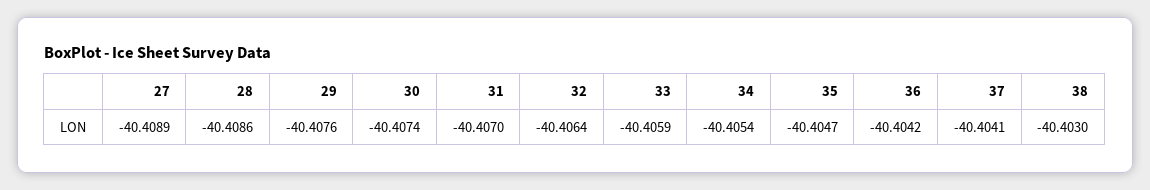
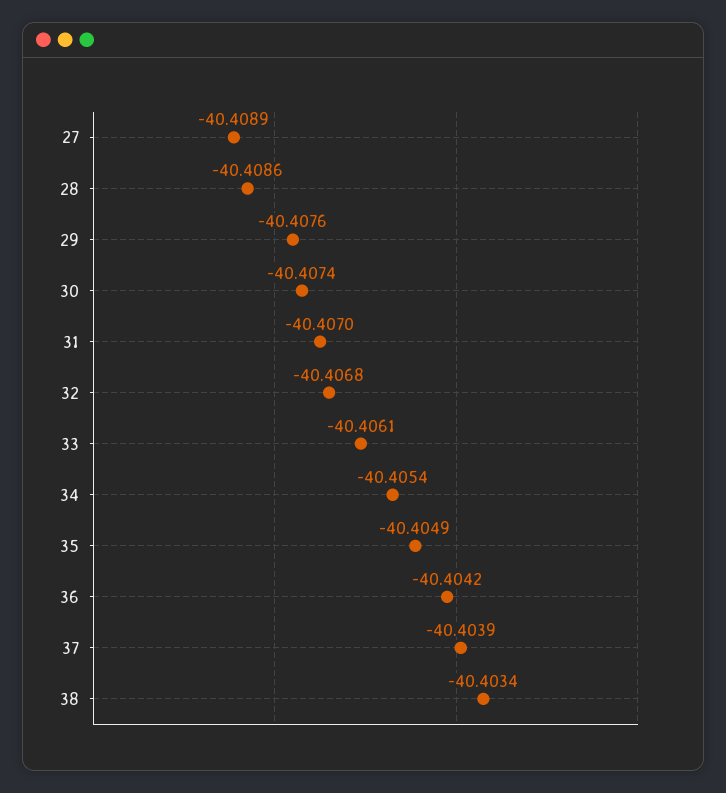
32: -40.4064 -> -40.4068
33: -40.4059 -> -40.4061
35: -40.4047 -> -40.4049
37: -40.4041 -> -40.4039
38: -40.403 -> -40.4034

